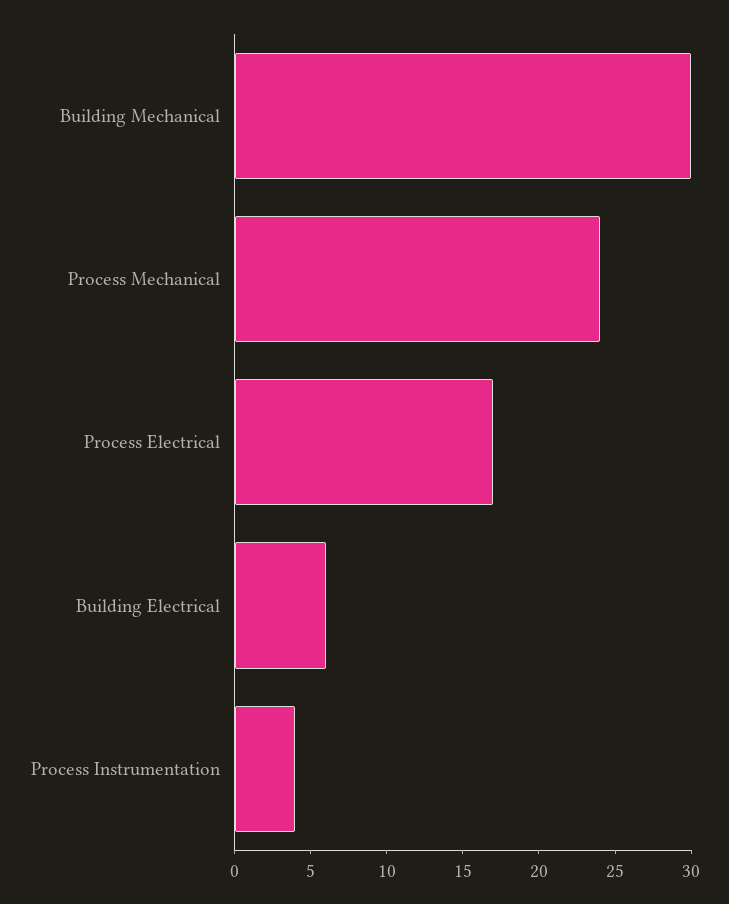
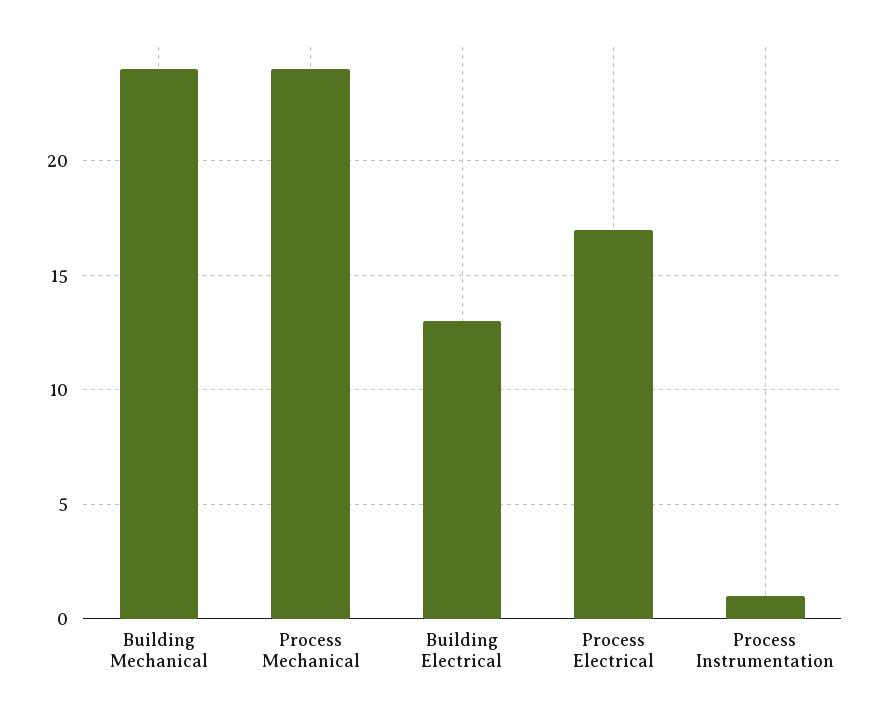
Building Mechanical: 30 -> 24
Building Electrical: 6 -> 13
Process Instrumentation: 4 -> 1

